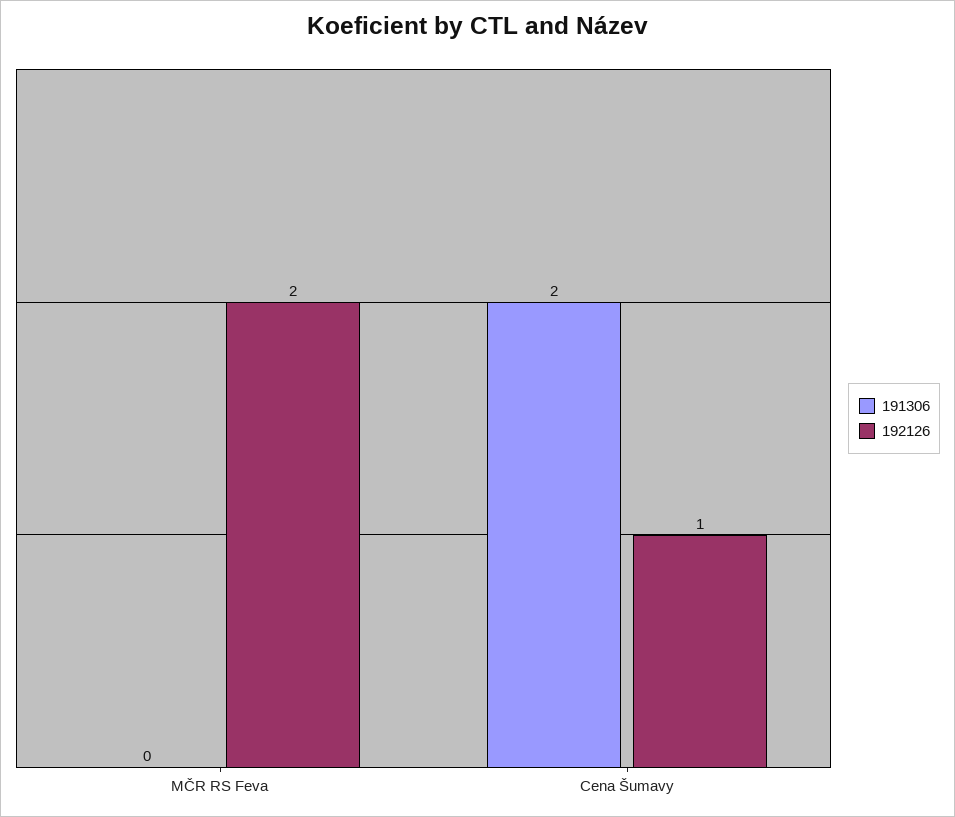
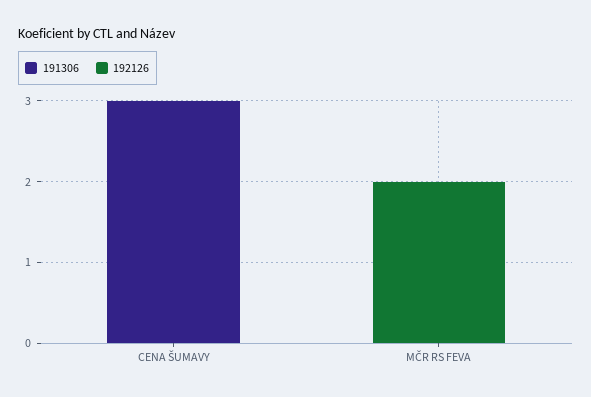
191306, Cena Šumavy: 2 -> 3
192126, Cena Šumavy: 1 -> 0

